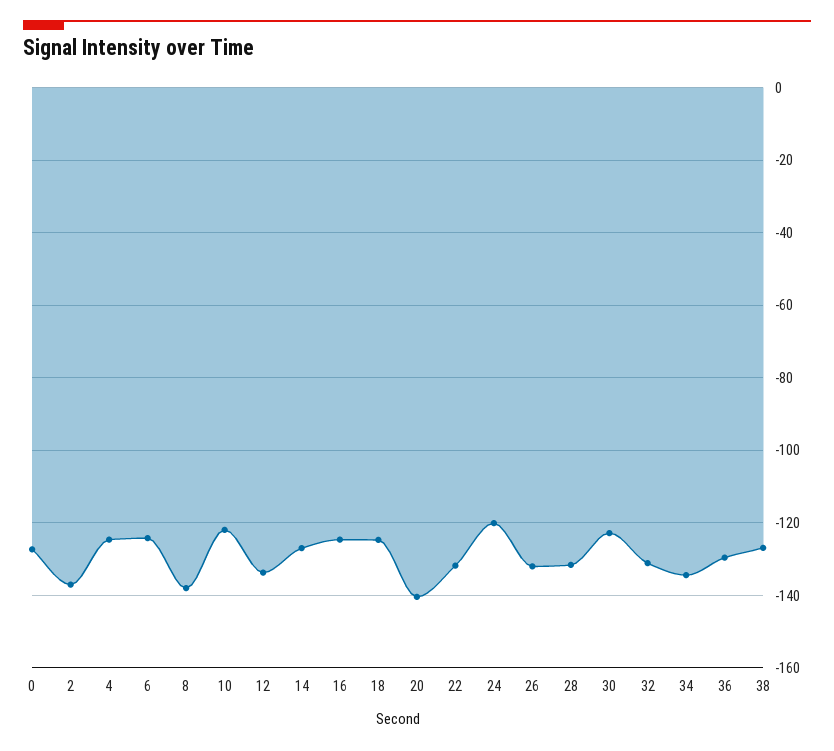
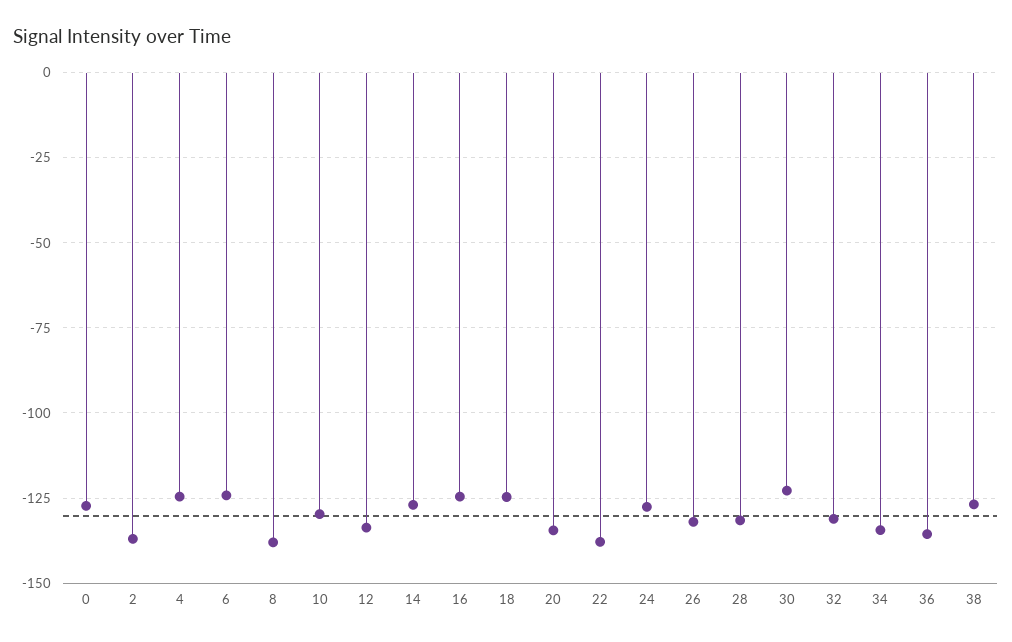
10: -122 -> -130
20: -140 -> -135
22: -132 -> -137.5
24: -120 -> -127.5
36: -130 -> -135

